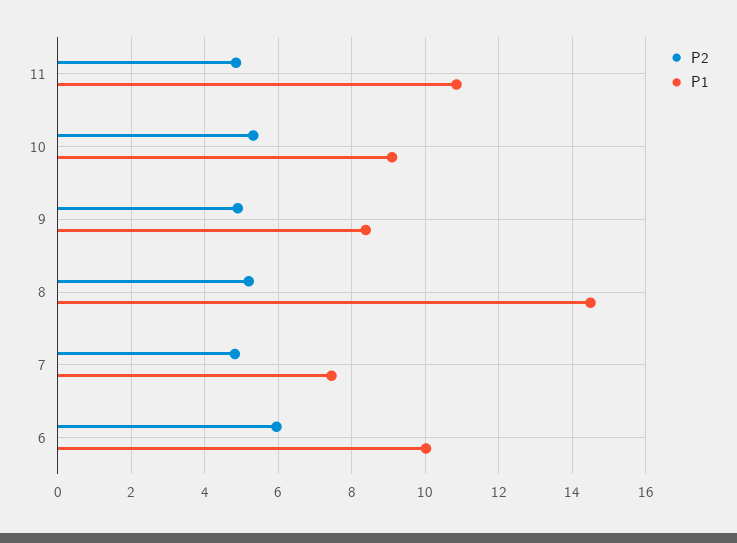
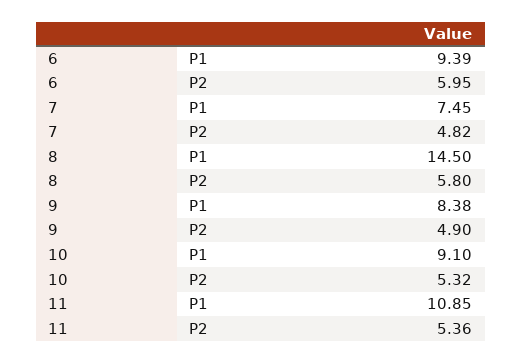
P2, 11: 4.8 -> 5.36
P2, 8: 5.2 -> 5.8
P1, 6: 10 -> 9.39

